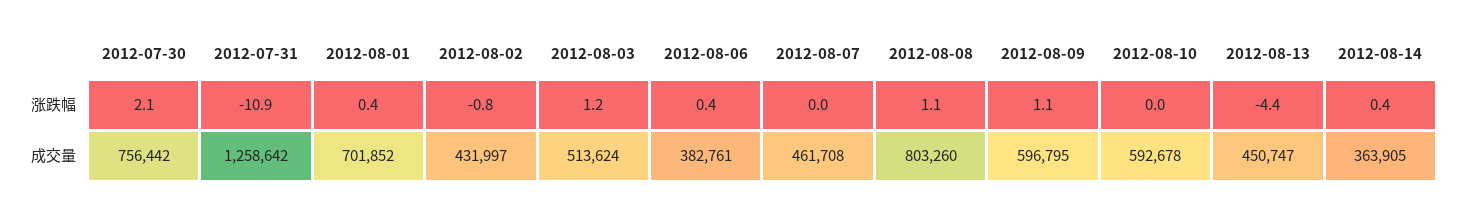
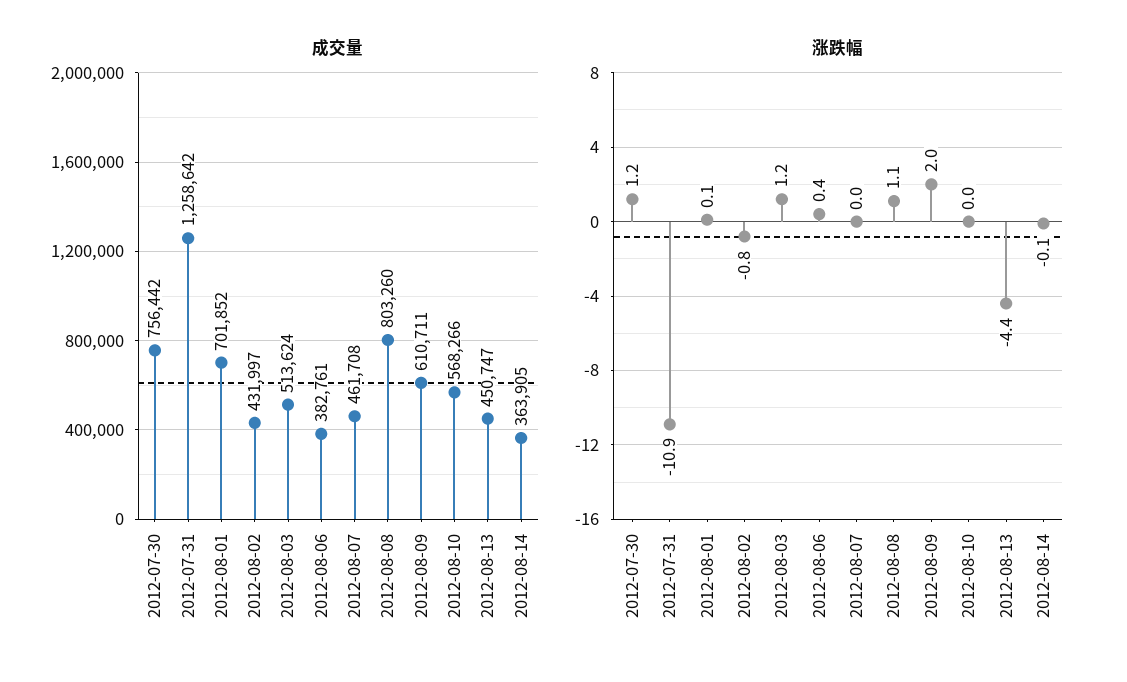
涨跌幅, 2012-07-30: 2.1 -> 1.2
涨跌幅, 2012-08-01: 0.4 -> 0.1
涨跌幅, 2012-08-09: 1.1 -> 2
涨跌幅, 2012-08-14: 0.4 -> -0.1
成交量, 2012-08-09: 596795 -> 610711
成交量, 2012-08-10: 592678 -> 568266

